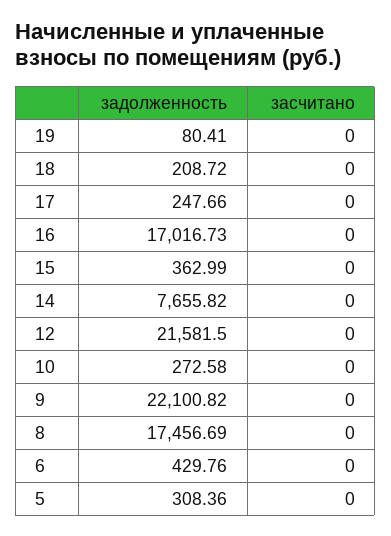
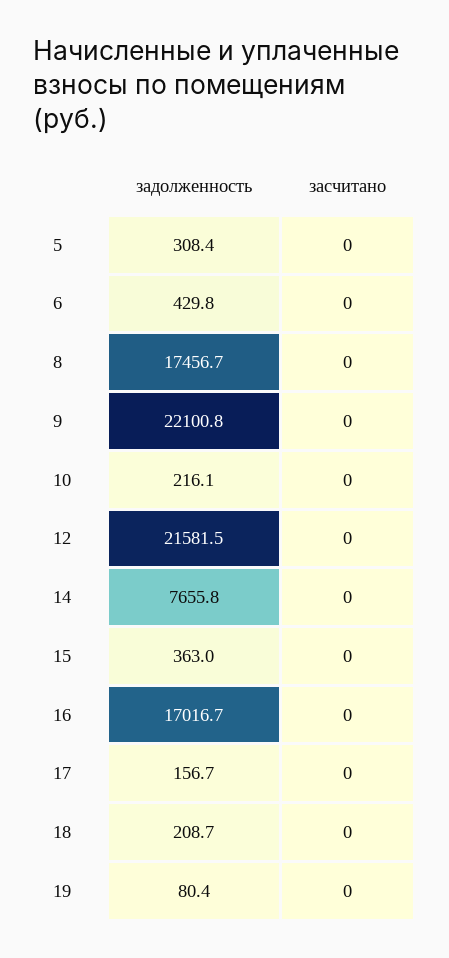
задолженность, 17: 247.66 -> 156.7
задолженность, 10: 272.58 -> 216.1

